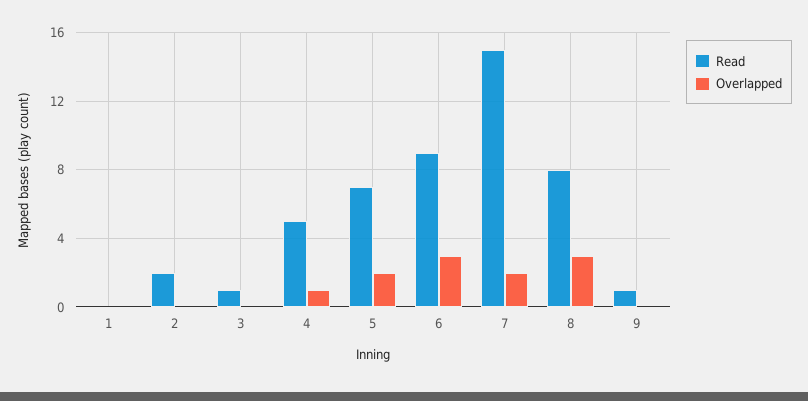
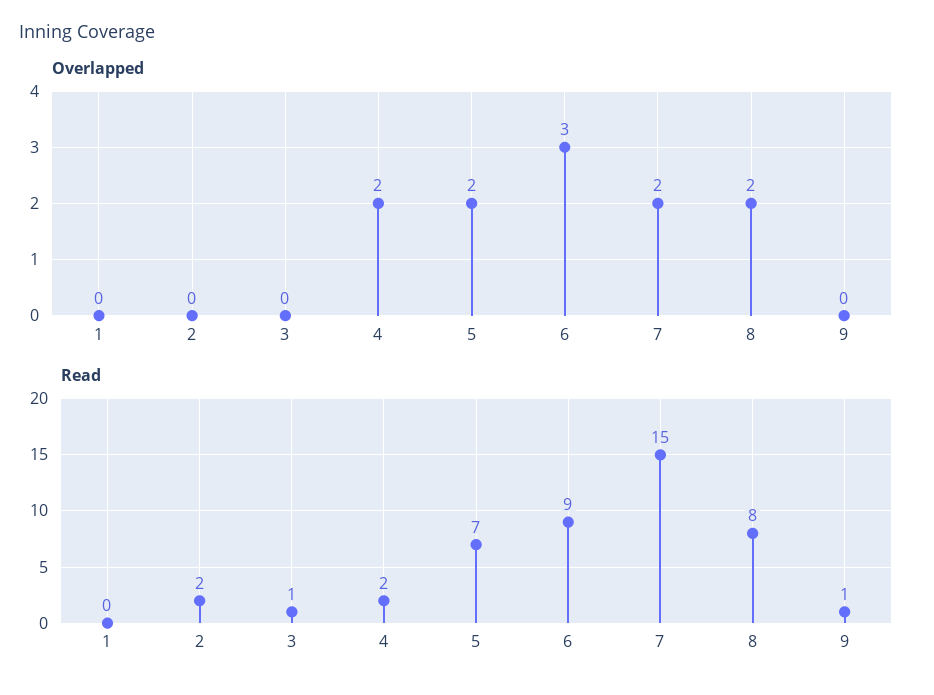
Read, 4: 5 -> 2
Overlapped, 4: 1 -> 2
Overlapped, 8: 3 -> 2

